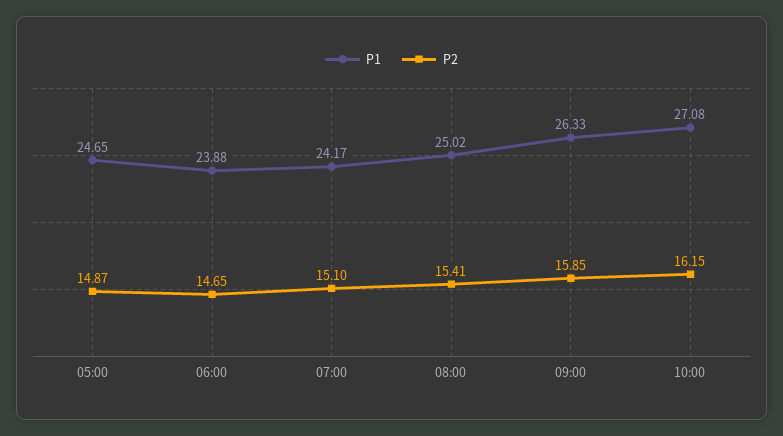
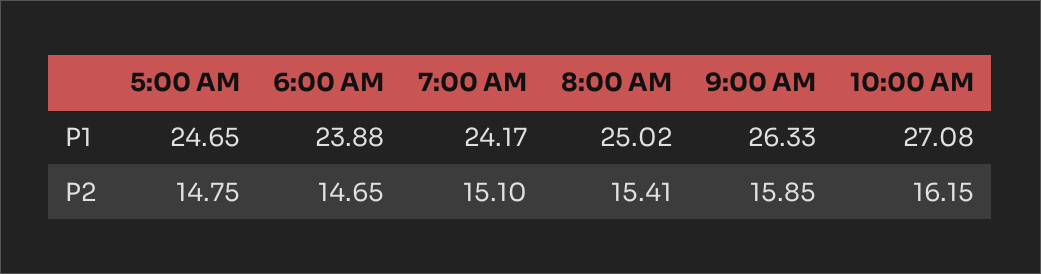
P2, 05:00: 14.87 -> 14.75

